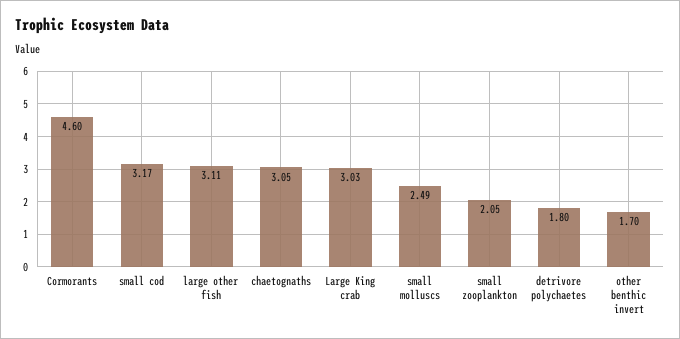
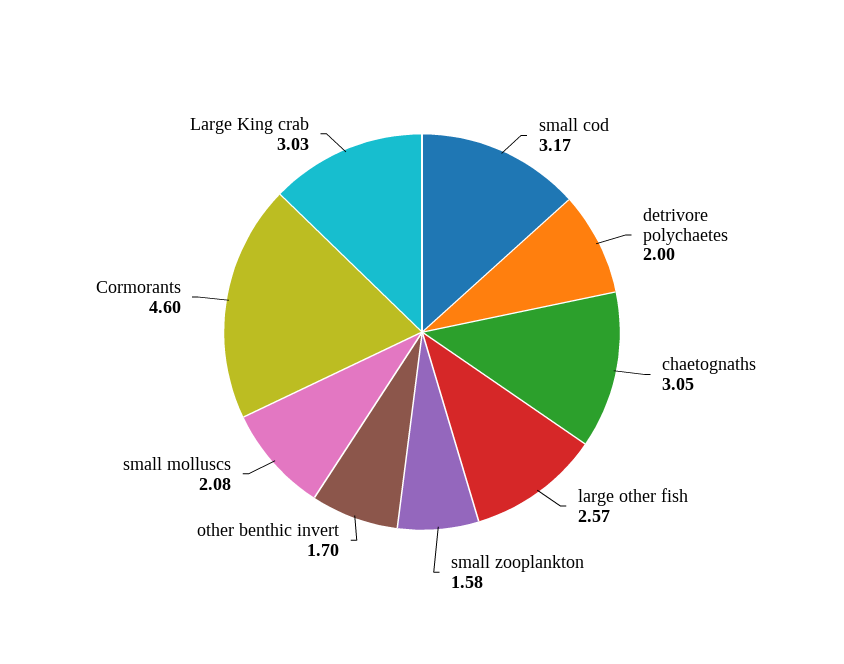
large other fish: 3.11 -> 2.57
small molluscs: 2.49 -> 2.08
small zooplankton: 2.05 -> 1.58
detrivore polychaetes: 1.8 -> 2

